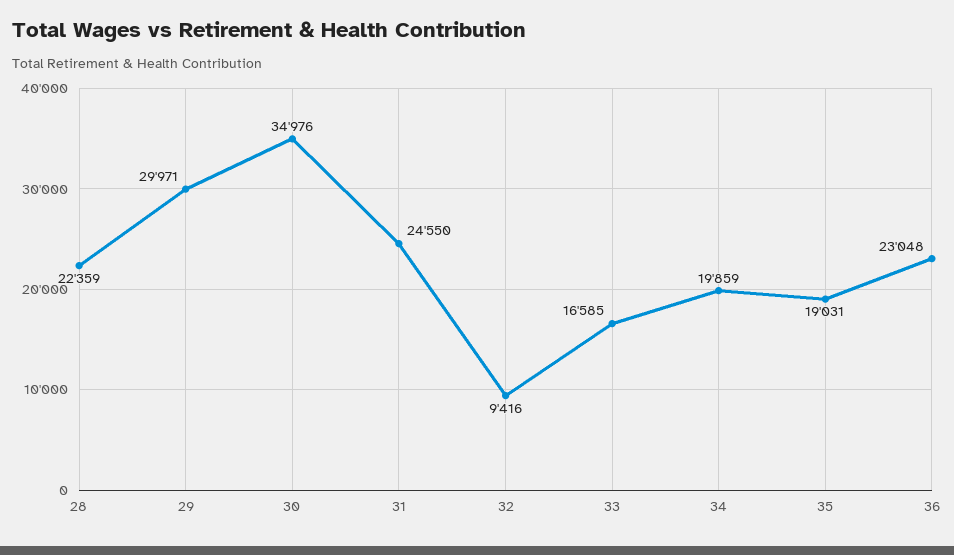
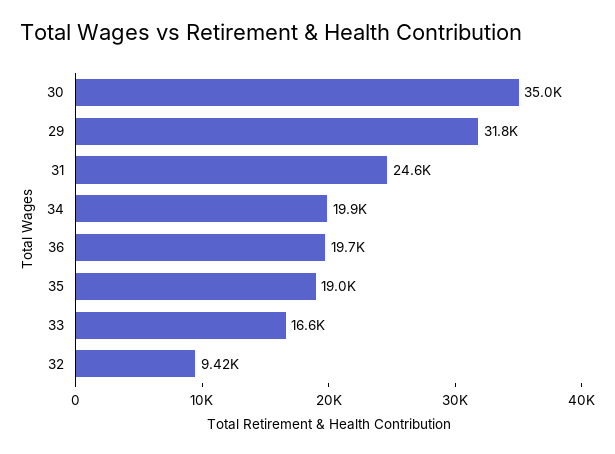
28: 22359 -> none
29: 29971 -> 31800
36: 23048 -> 19700

